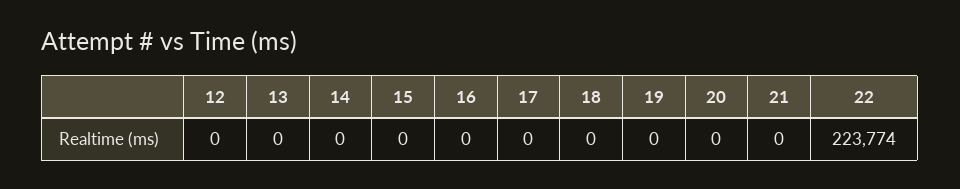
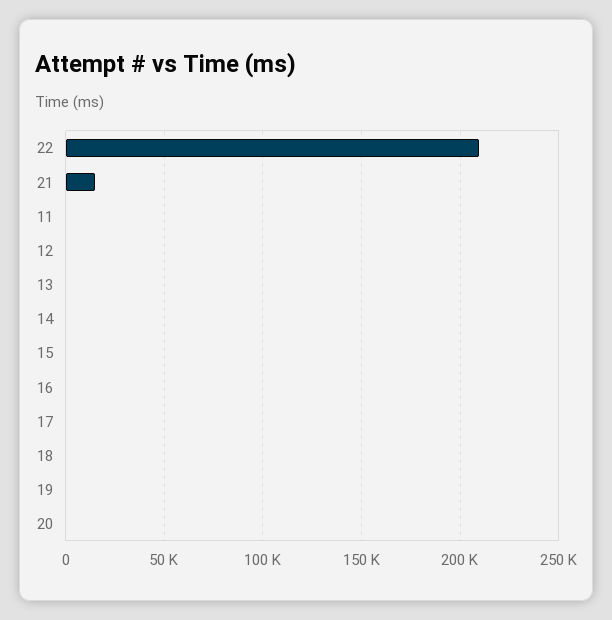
21: 0 -> 15000
22: 223774 -> 210000
11: none -> 0

